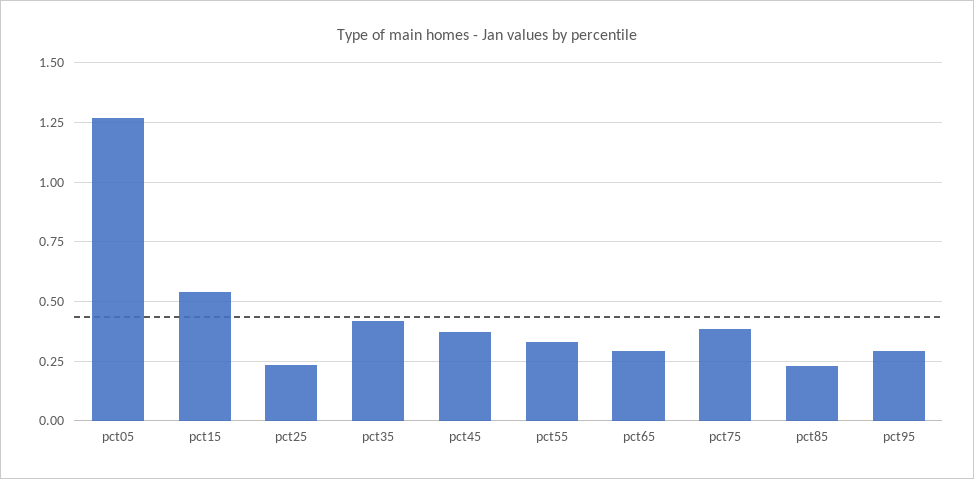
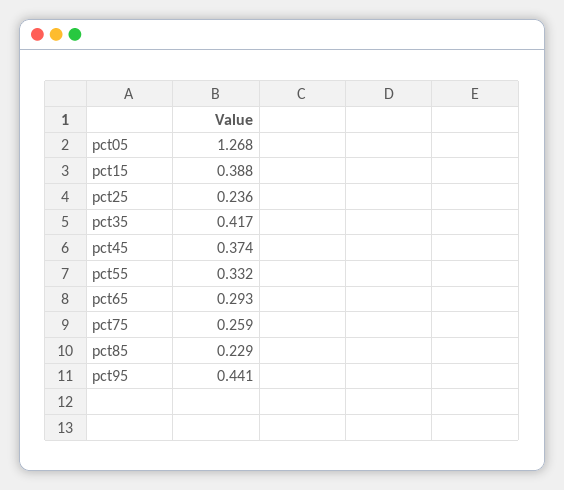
pct15: 0.55 -> 0.388
pct75: 0.4 -> 0.259
pct95: 0.3 -> 0.441

